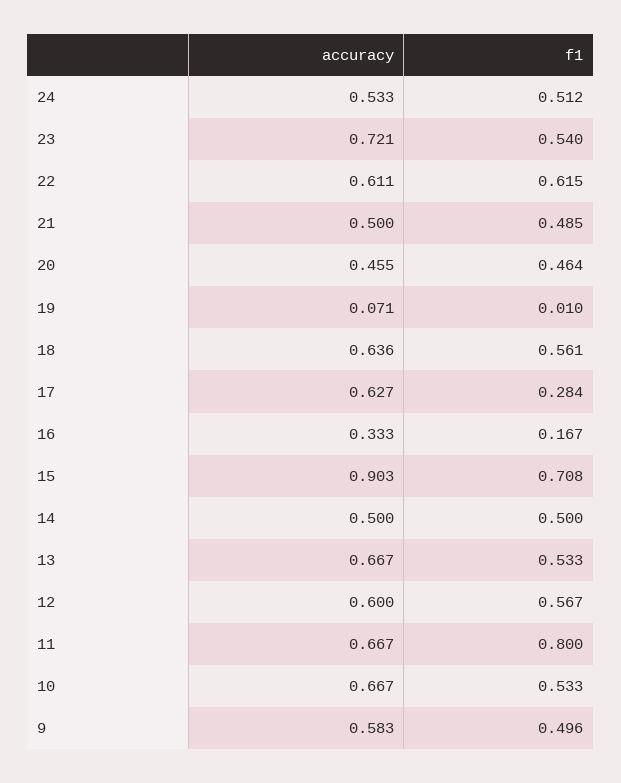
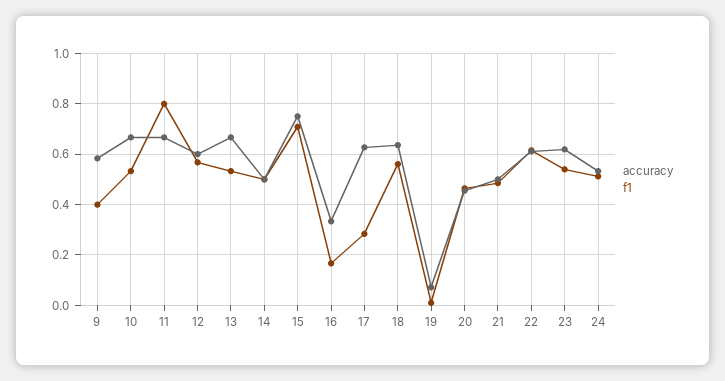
accuracy, 23: 0.721 -> 0.625
accuracy, 15: 0.903 -> 0.75
f1, 9: 0.496 -> 0.4

